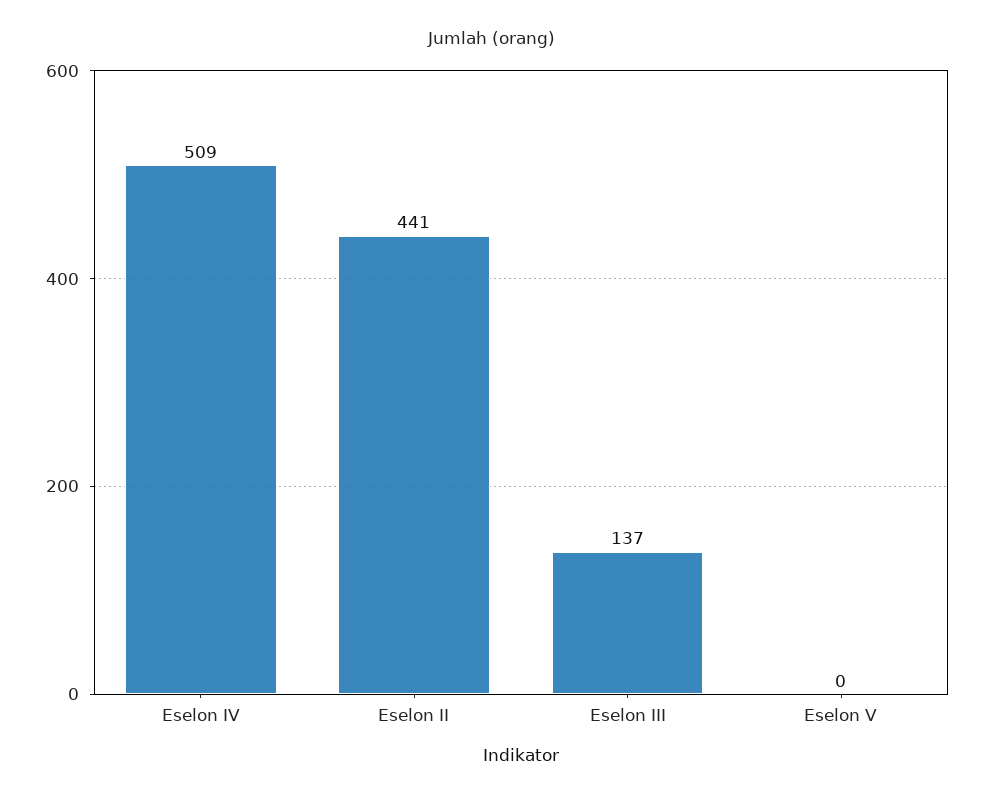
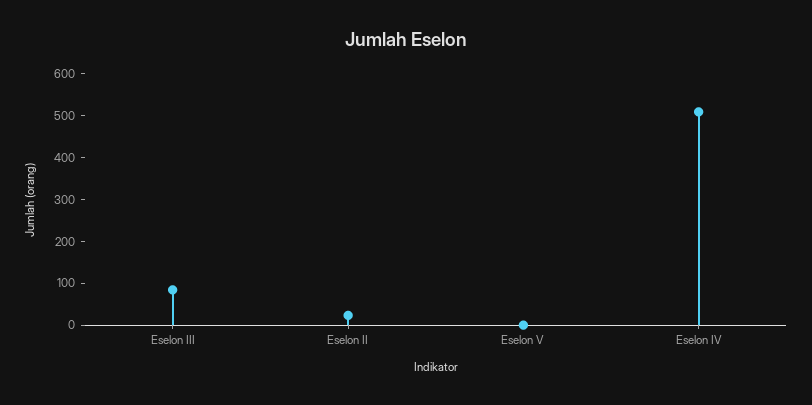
Eselon II: 441 -> 20
Eselon III: 137 -> 80

